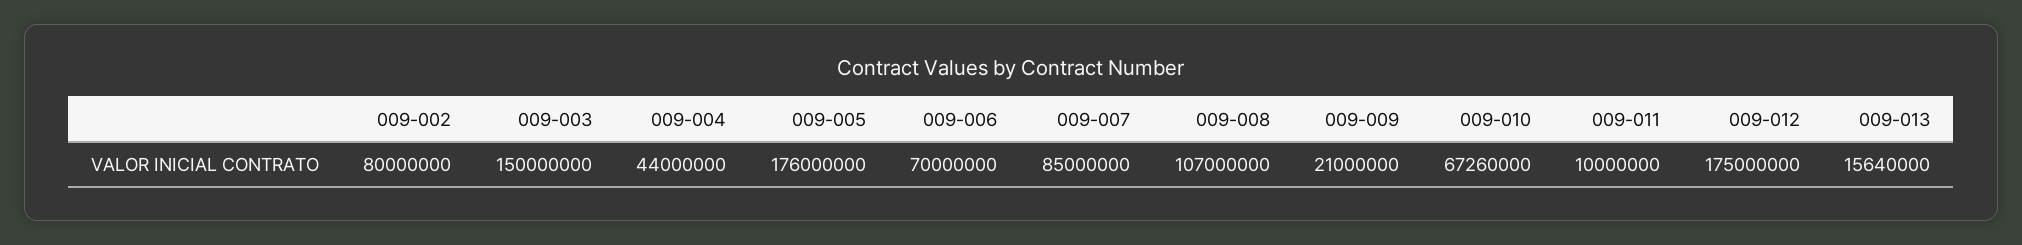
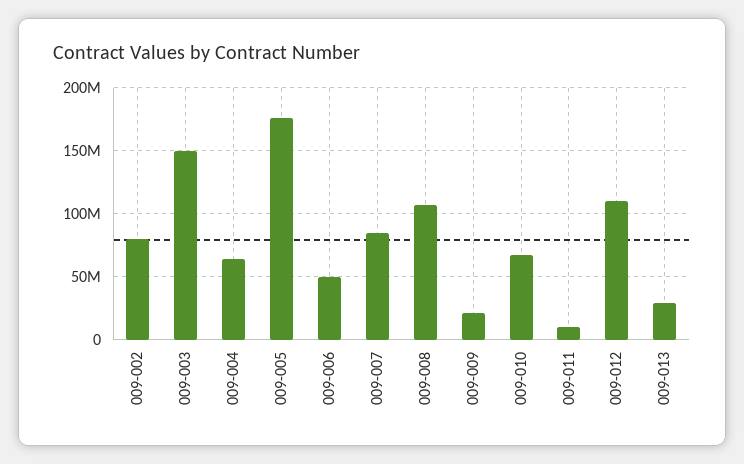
009-004: 44000000 -> 65000000
009-006: 70000000 -> 50000000
009-012: 175000000 -> 110000000
009-013: 15640000 -> 30000000

